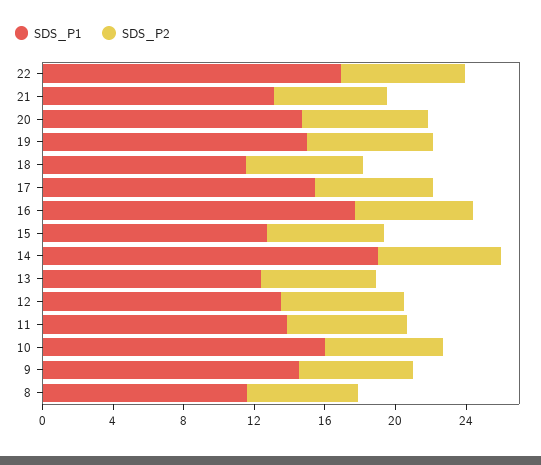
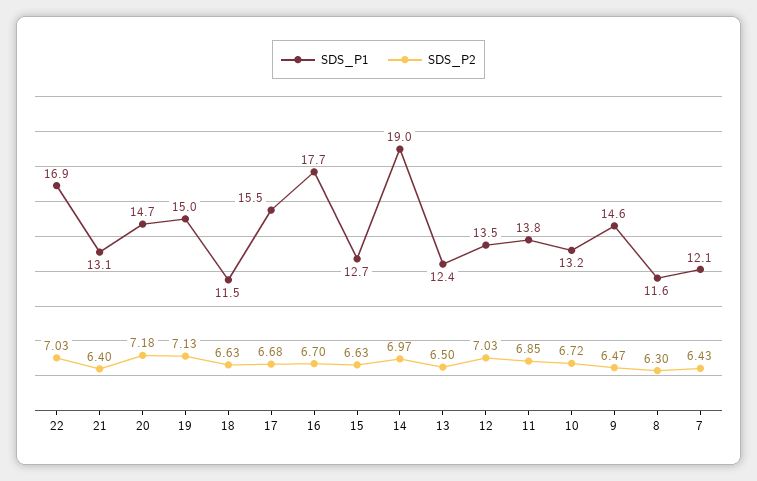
SDS_P1, 10: 16 -> 13.2
SDS_P1, 7: none -> 12.1
SDS_P2, 7: none -> 6.43

